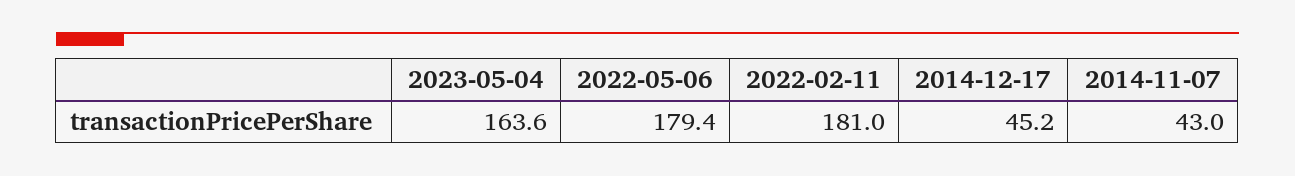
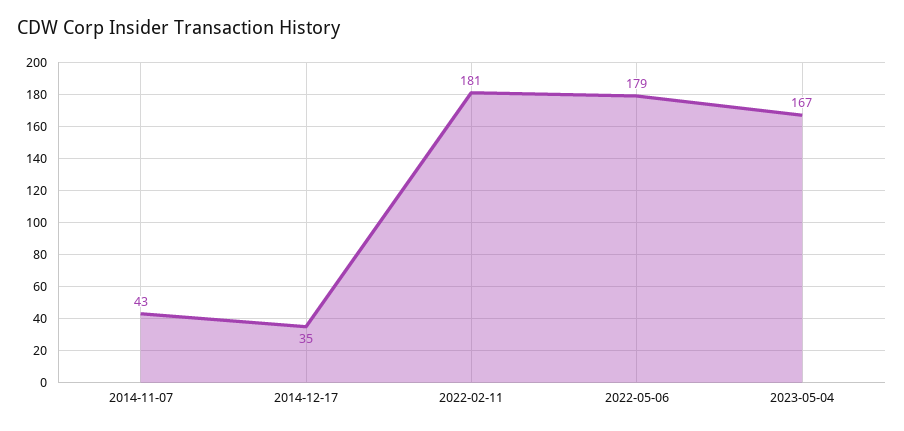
2023-05-04: 163.6 -> 167
2014-12-17: 45.2 -> 35

